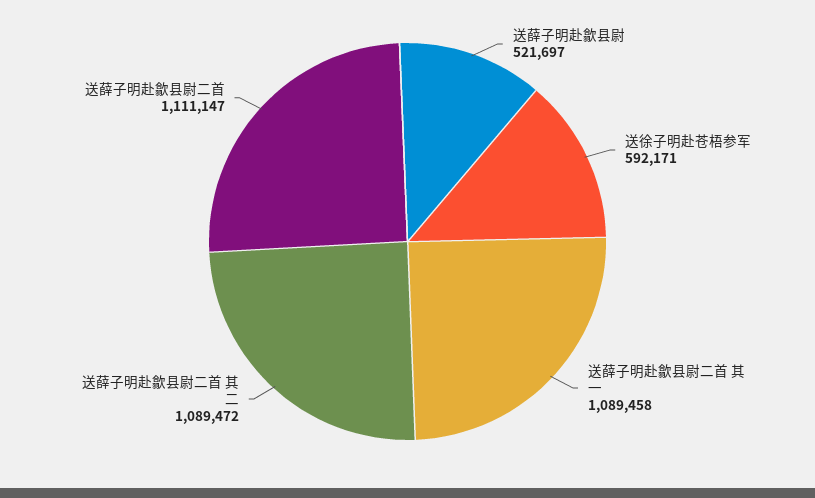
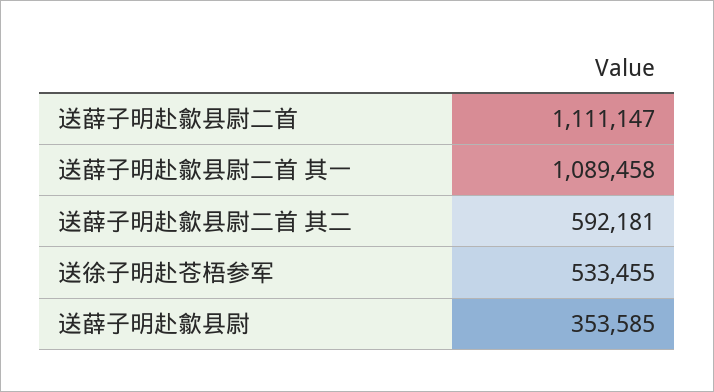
送薛子明赴歙县尉: 521697 -> 353585
送徐子明赴苍梧参军: 592171 -> 533455
送薛子明赴歙县尉二首 其二: 1089472 -> 592181

